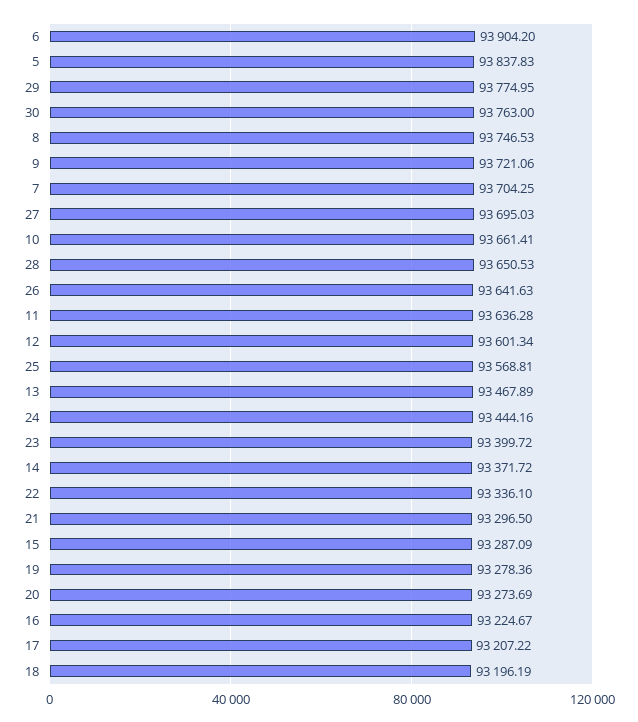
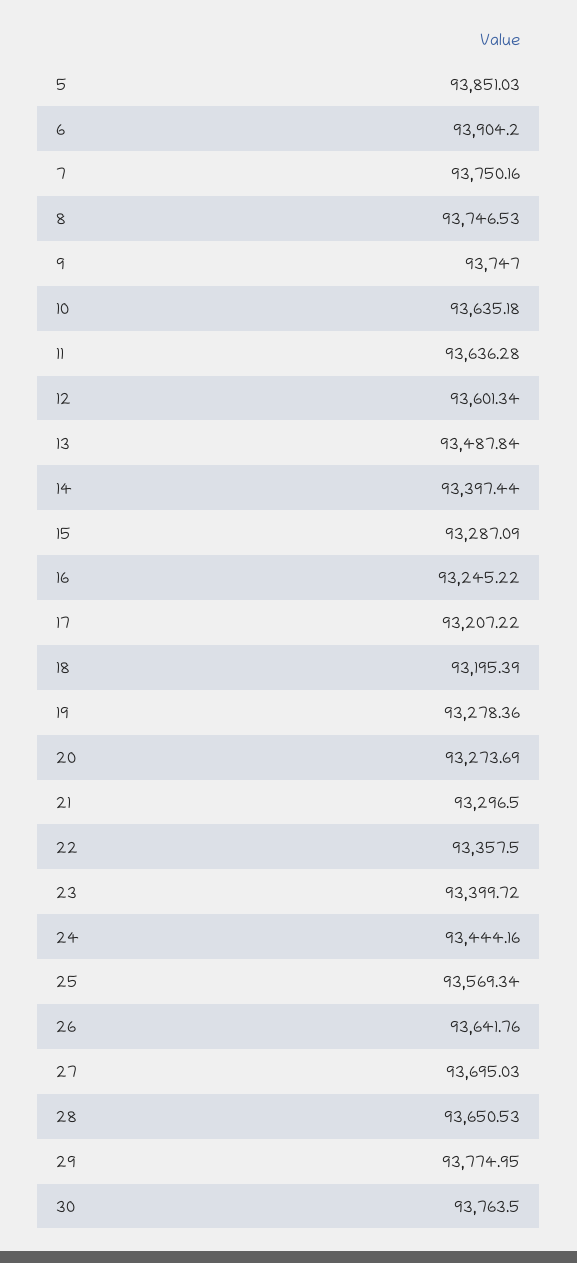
5: 93837.83 -> 93851.03
30: 93763 -> 93763.5
9: 93721.06 -> 93747
7: 93704.25 -> 93750.16
10: 93661.41 -> 93635.18
26: 93641.63 -> 93641.76
25: 93568.81 -> 93569.34
13: 93467.89 -> 93487.84
14: 93371.72 -> 93397.44
22: 93336.1 -> 93357.5
16: 93224.67 -> 93245.22
18: 93196.19 -> 93195.39

